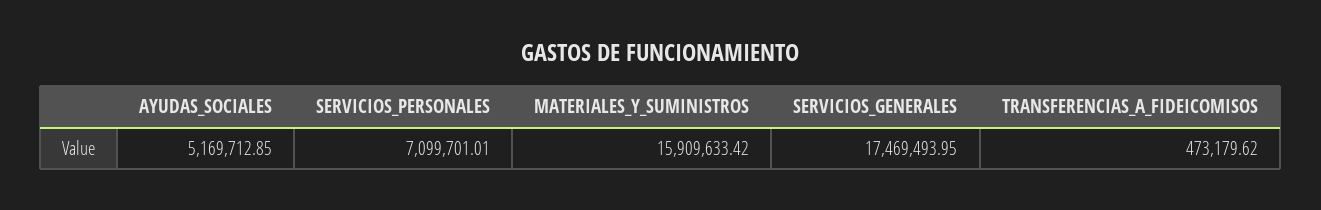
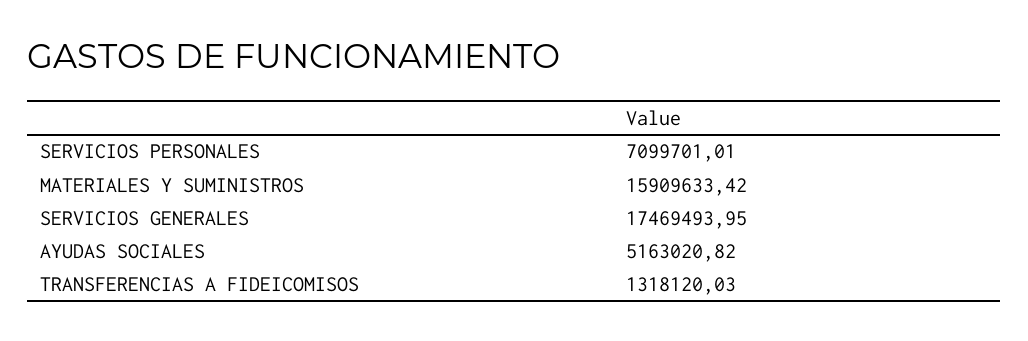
AYUDAS_SOCIALES: 5169712.85 -> 5163020.82
TRANSFERENCIAS_A_FIDEICOMISOS: 473179.62 -> 1318120.03

